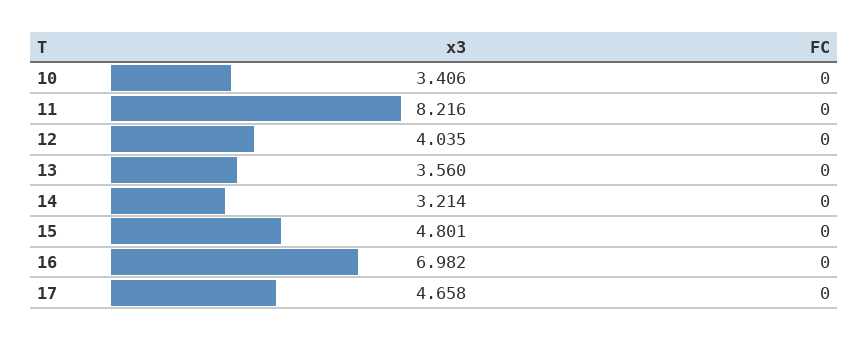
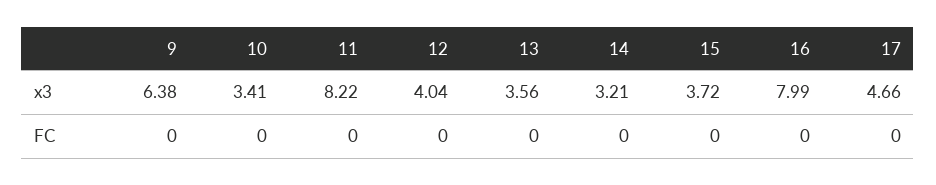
x3, 15: 4.801 -> 3.72
x3, 16: 6.982 -> 7.99
x3, 9: none -> 6.38
FC, 9: none -> 0

